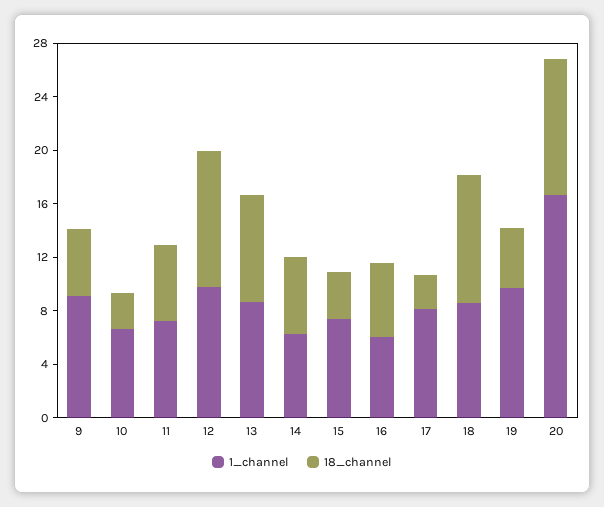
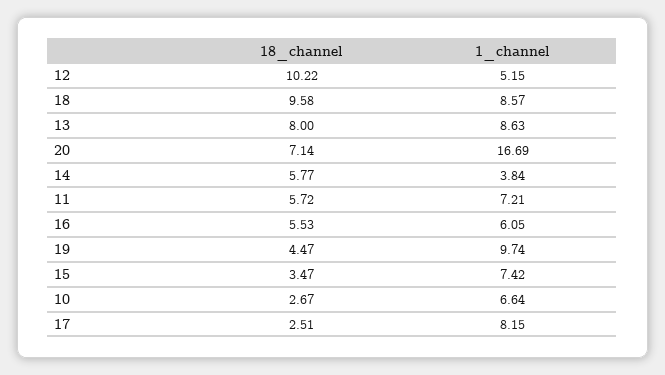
1_channel, 9: 9 -> none
18_channel, 9: 5 -> none
1_channel, 12: 10 -> 5.15
1_channel, 14: 6 -> 3.84
18_channel, 20: 10 -> 7.14

